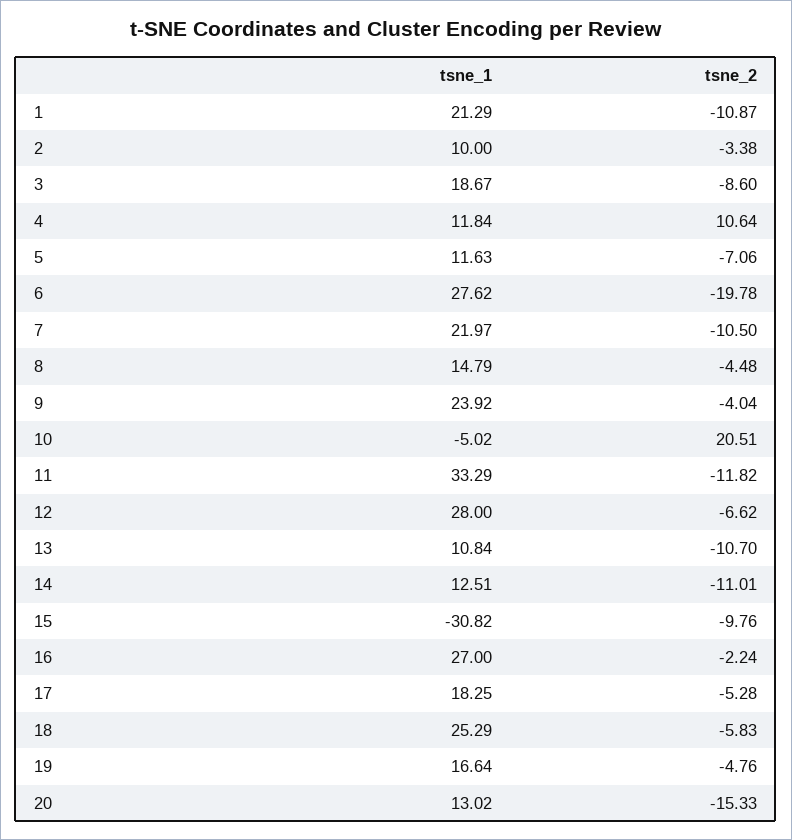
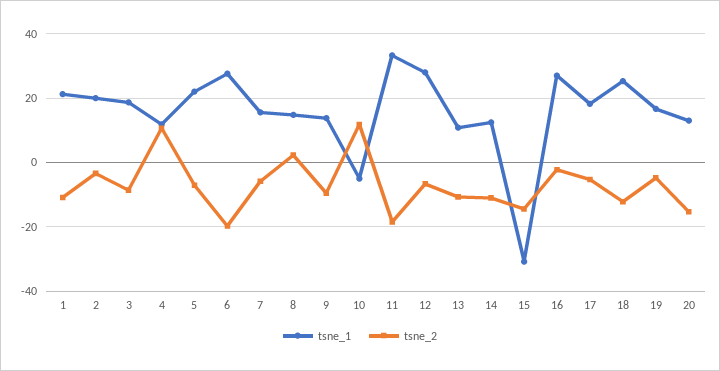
tsne_1, 2: 10 -> 20
tsne_1, 5: 11.63 -> 22
tsne_1, 7: 21.97 -> 16
tsne_2, 7: -10.5 -> -6
tsne_2, 8: -4.48 -> 2
tsne_1, 9: 23.92 -> 14
tsne_2, 9: -4.04 -> -10
tsne_2, 10: 20.51 -> 12
tsne_2, 11: -11.82 -> -18
tsne_2, 15: -9.76 -> -14
tsne_2, 18: -5.83 -> -12

